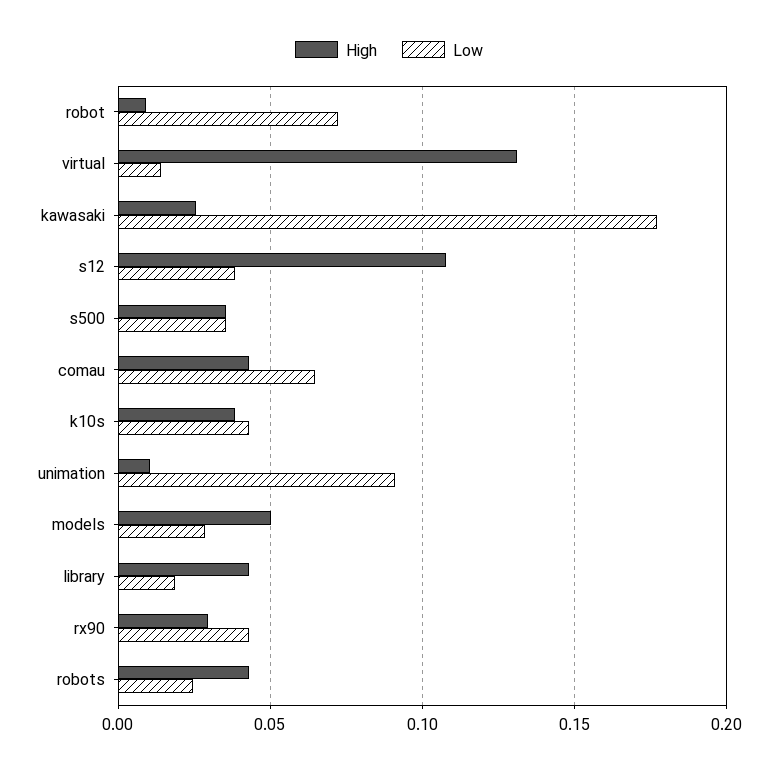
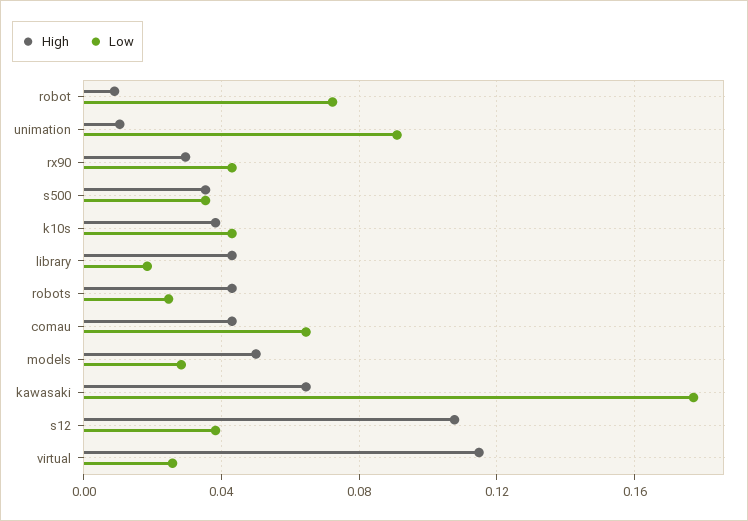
High, virtual: 0.13 -> 0.115
Low, virtual: 0.015 -> 0.025
High, kawasaki: 0.025 -> 0.065

